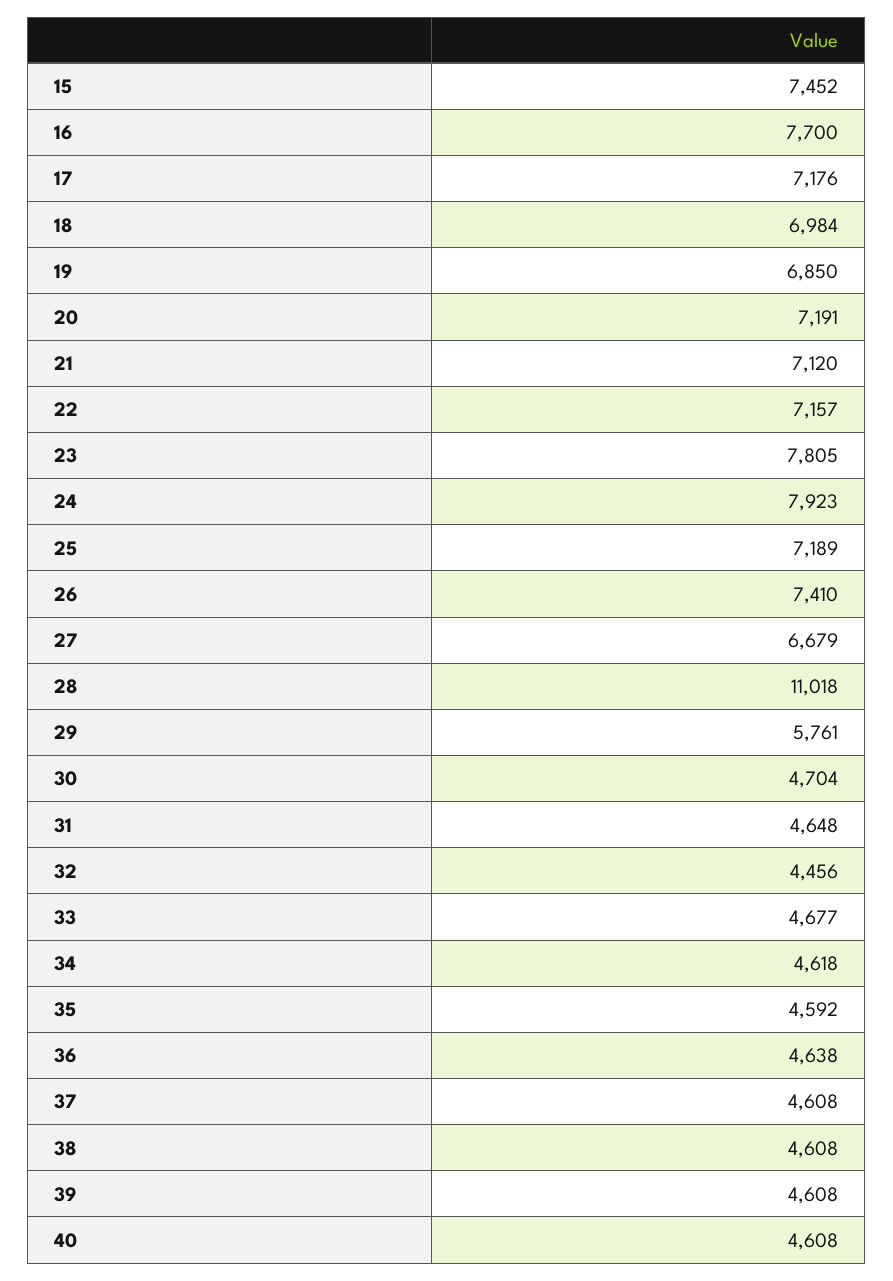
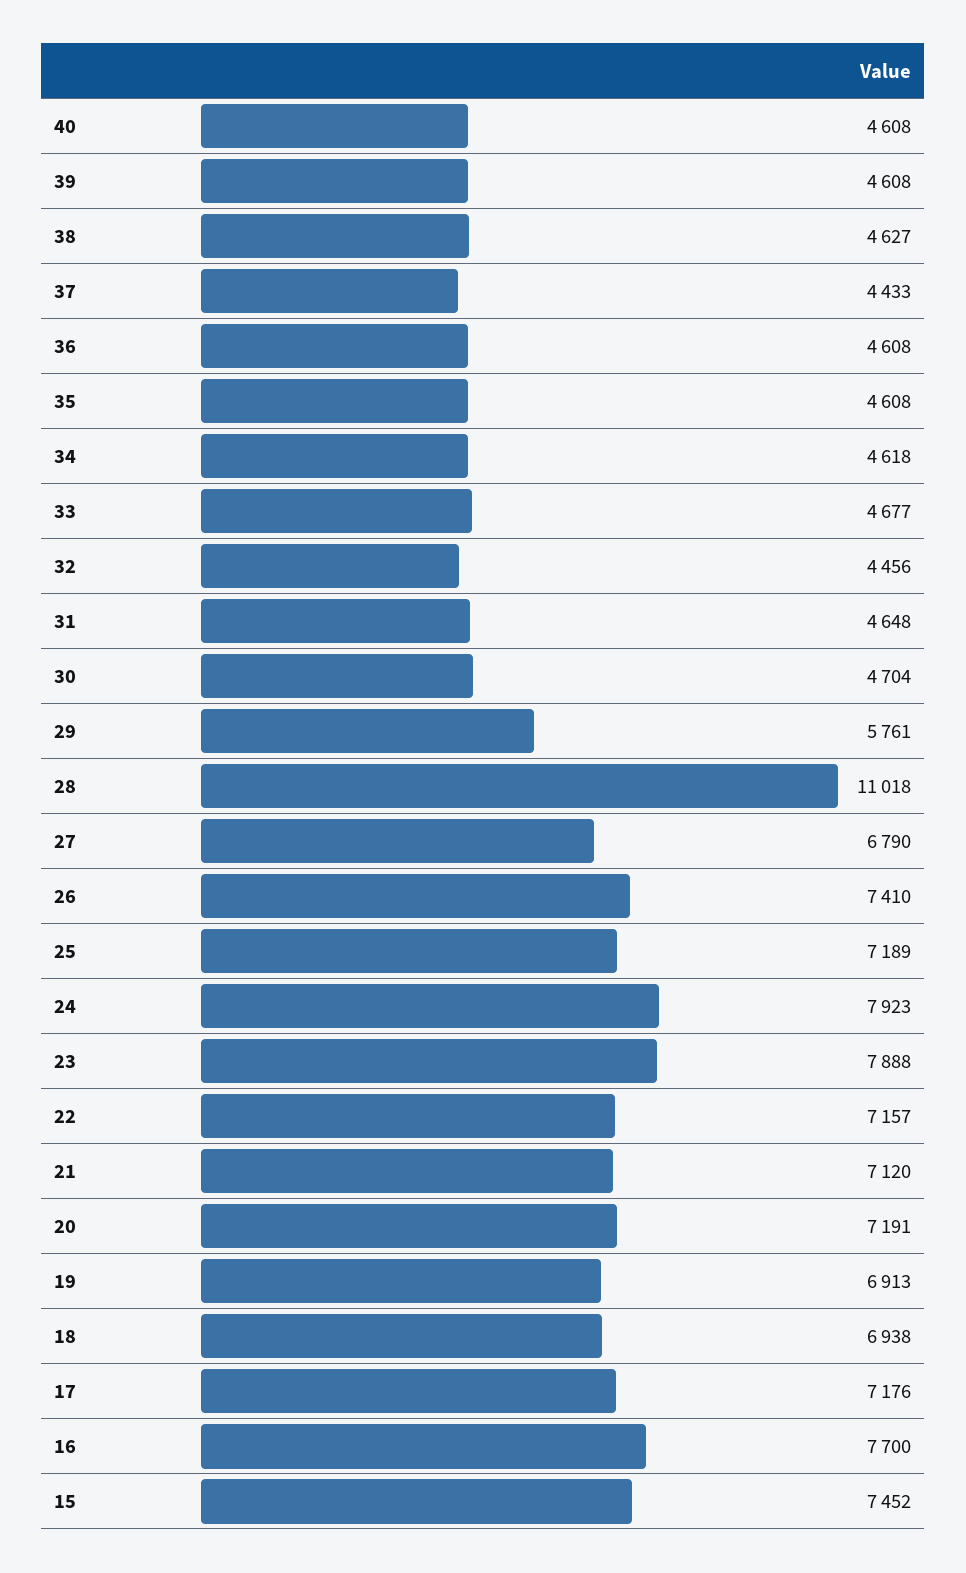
18: 6984 -> 6938
19: 6850 -> 6913
23: 7805 -> 7888
27: 6679 -> 6790
35: 4592 -> 4608
36: 4638 -> 4608
37: 4608 -> 4433
38: 4608 -> 4627

